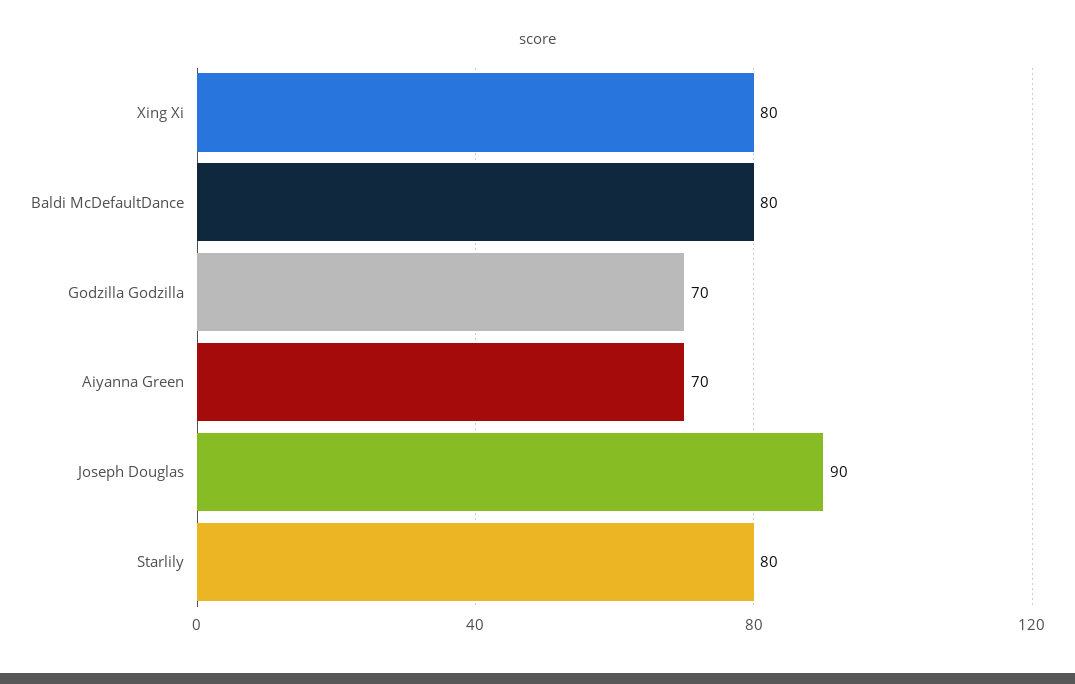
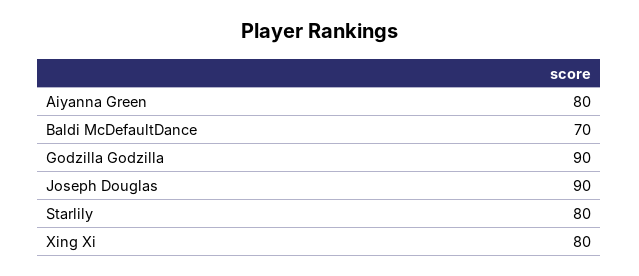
Baldi McDefaultDance: 80 -> 70
Godzilla Godzilla: 70 -> 90
Aiyanna Green: 70 -> 80

